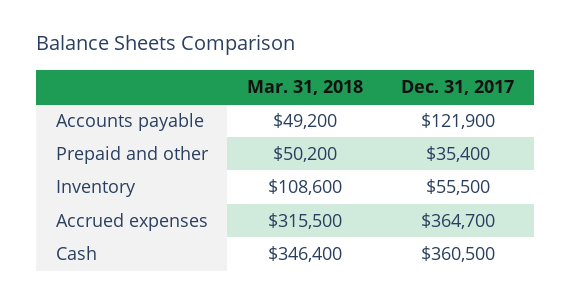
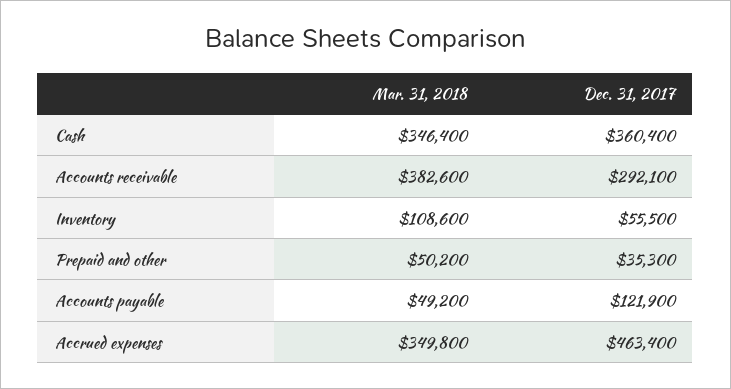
Dec. 31, 2017, Prepaid and other: 35400 -> 35300
Mar. 31, 2018, Accrued expenses: 315500 -> 349800
Dec. 31, 2017, Accrued expenses: 364700 -> 463400
Dec. 31, 2017, Cash: 360500 -> 360400
Mar. 31, 2018, Accounts receivable: none -> 382600
Dec. 31, 2017, Accounts receivable: none -> 292100

